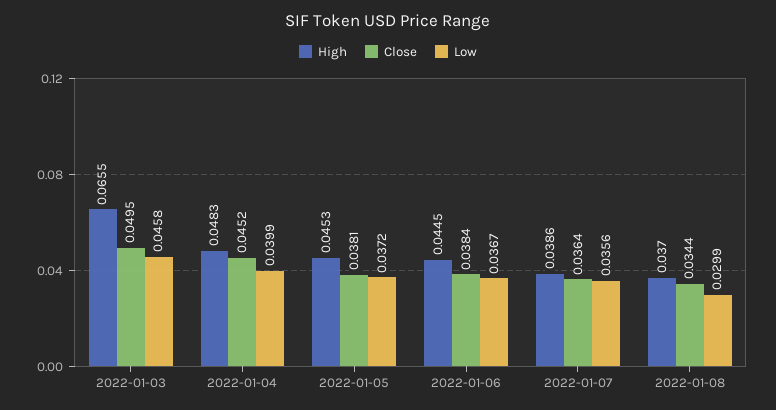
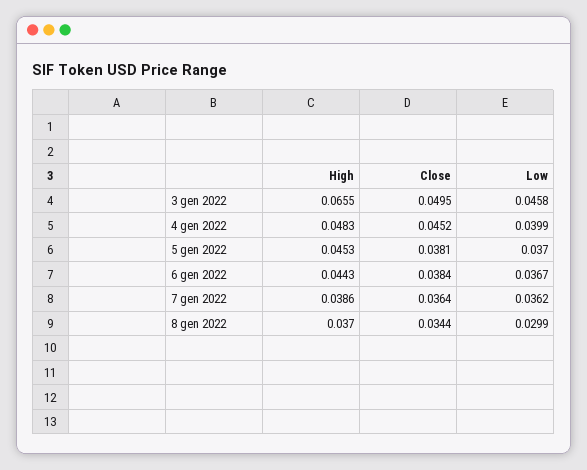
Low, 2022-01-05: 0.0372 -> 0.037
High, 2022-01-06: 0.0445 -> 0.0443
Low, 2022-01-07: 0.0356 -> 0.0362

